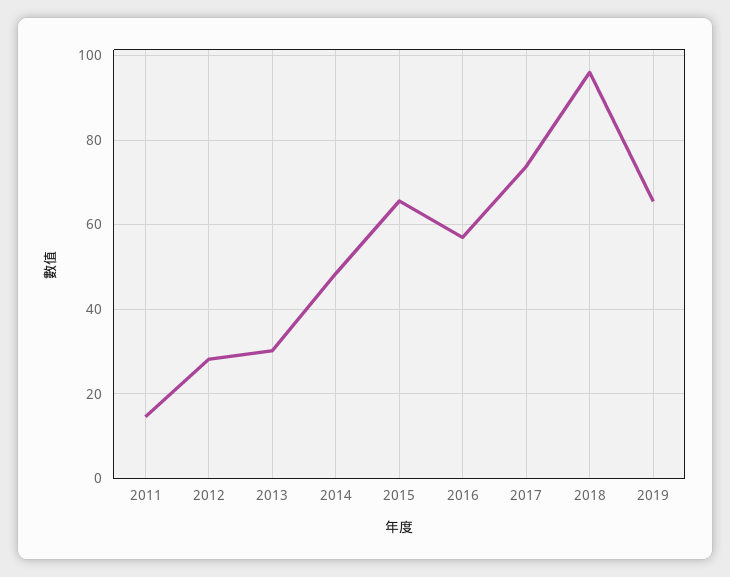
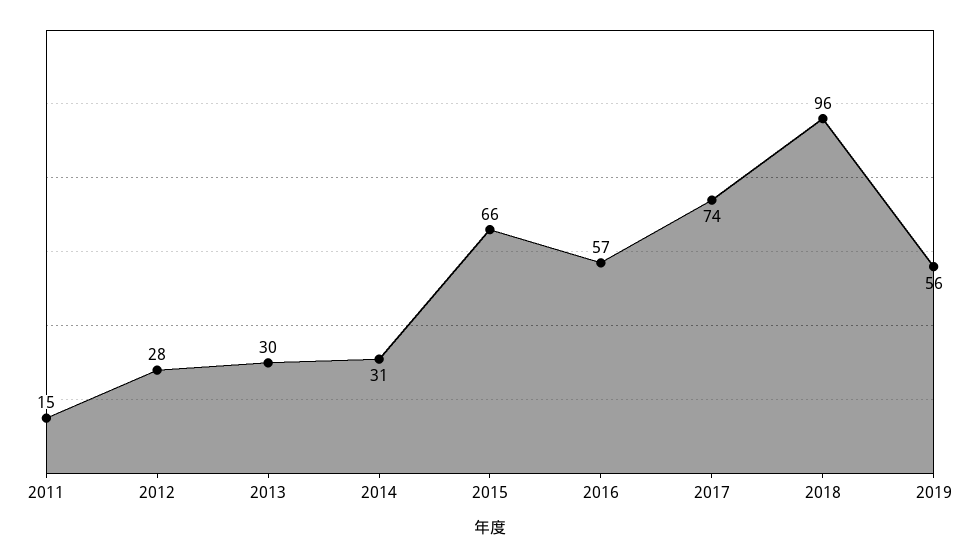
2014: 48 -> 31
2019: 66 -> 56

